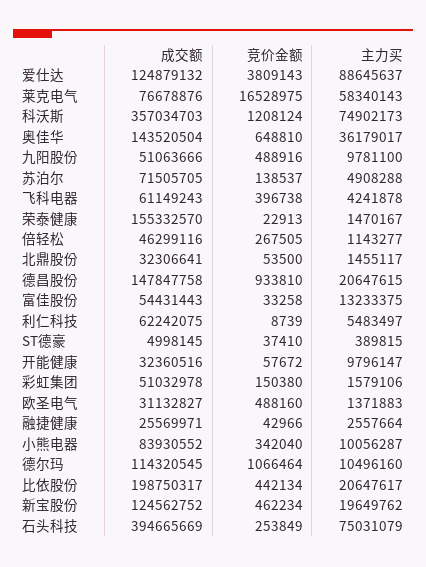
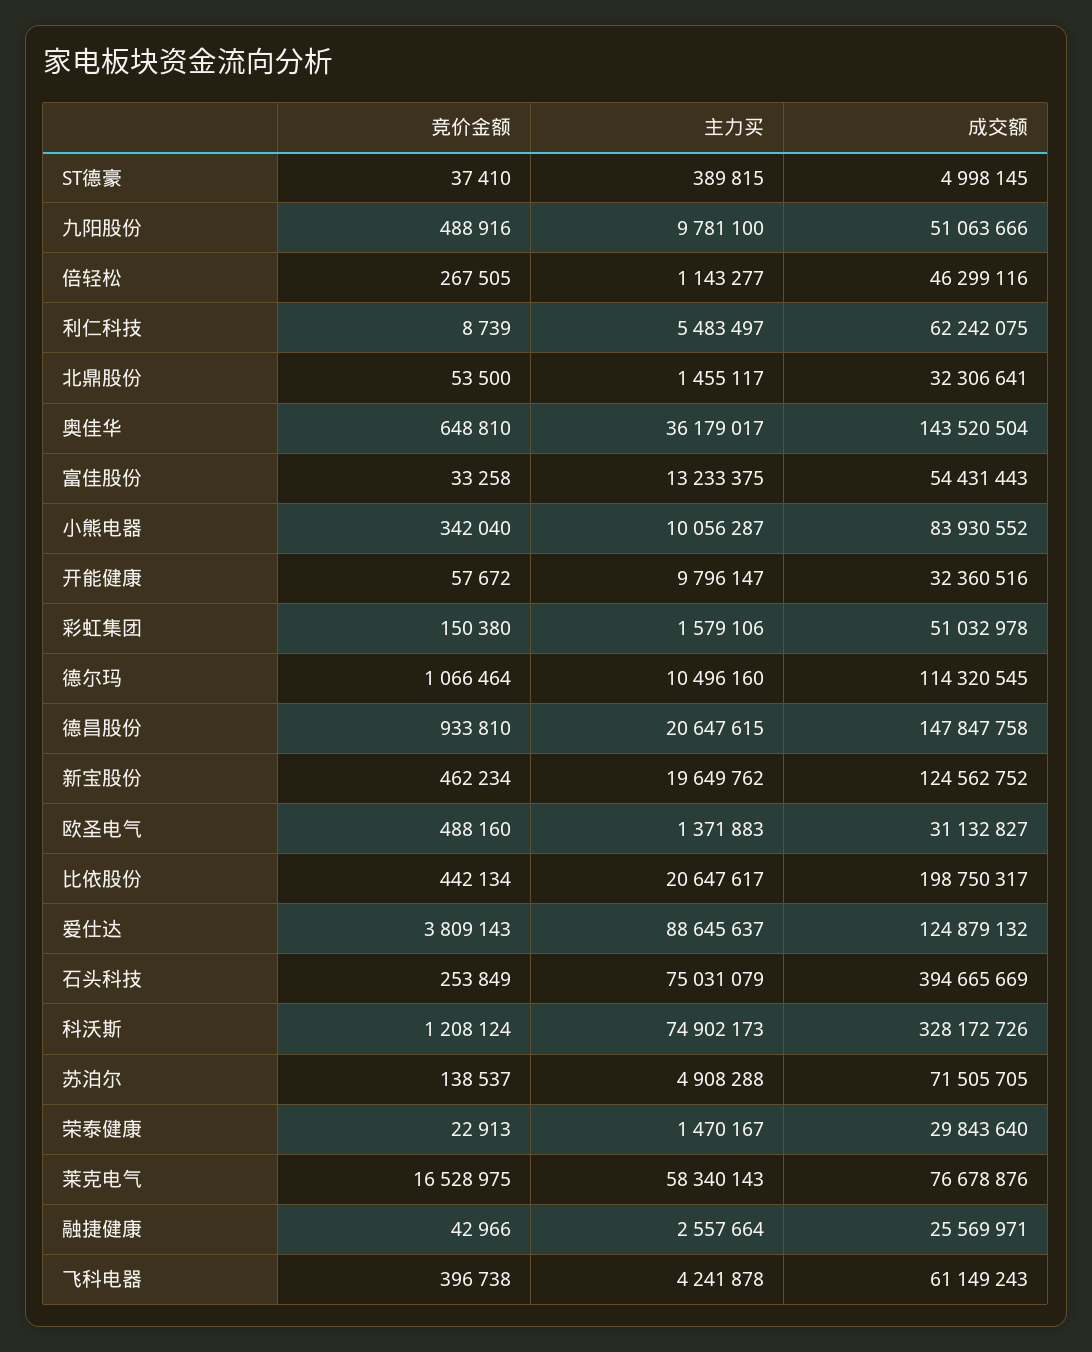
成交额, 科沃斯: 357034703 -> 328172726
成交额, 荣泰健康: 155332570 -> 29843640

